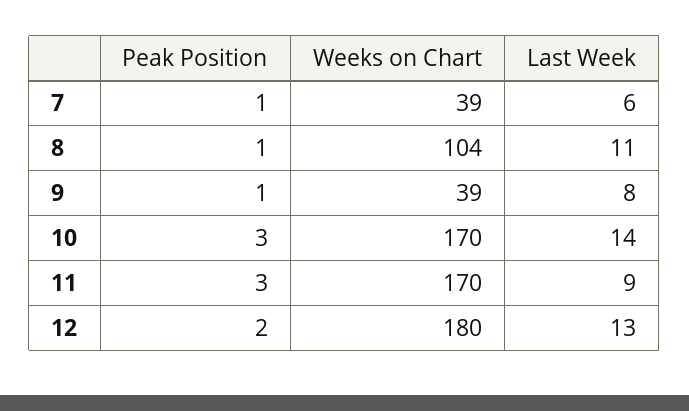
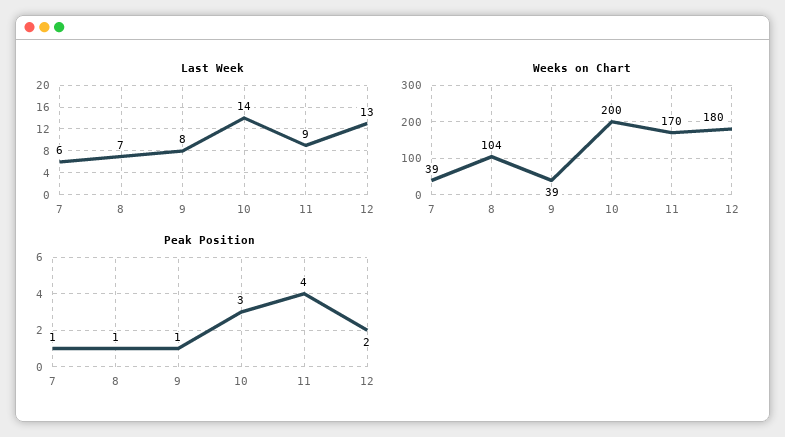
Last Week, 8: 11 -> 7
Weeks on Chart, 10: 170 -> 200
Peak Position, 11: 3 -> 4

